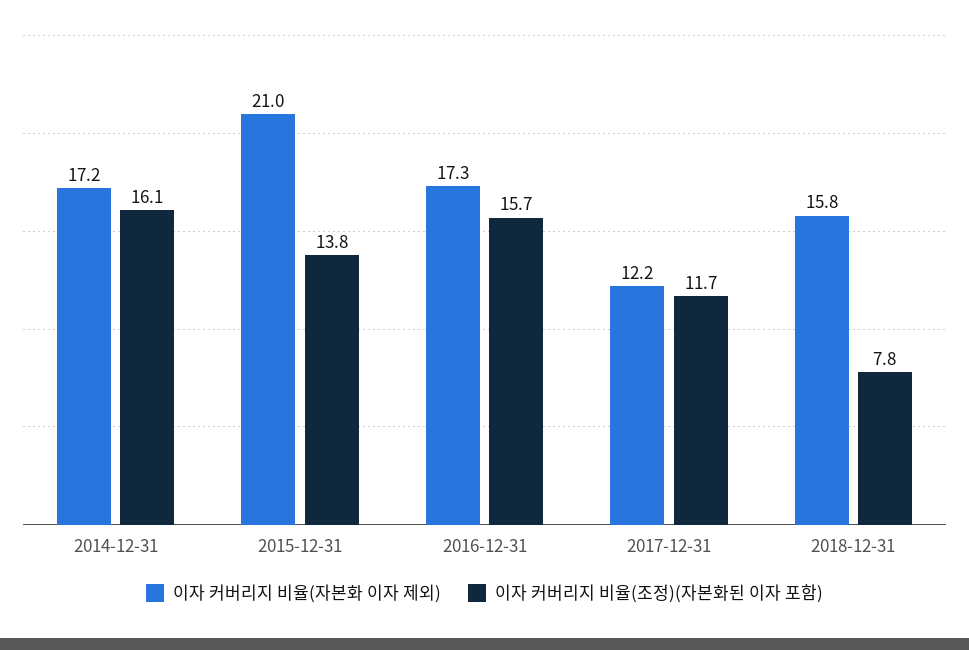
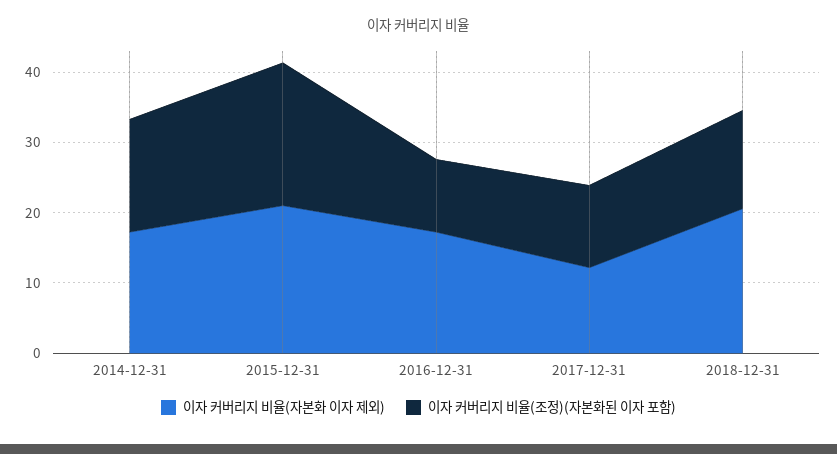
이자 커버리지 비율(조정)(자본화된 이자 포함), 2015-12-31: 13.8 -> 20
이자 커버리지 비율(조정)(자본화된 이자 포함), 2016-12-31: 15.7 -> 10
이자 커버리지 비율(자본화 이자 제외), 2018-12-31: 15.8 -> 20
이자 커버리지 비율(조정)(자본화된 이자 포함), 2018-12-31: 7.8 -> 14

